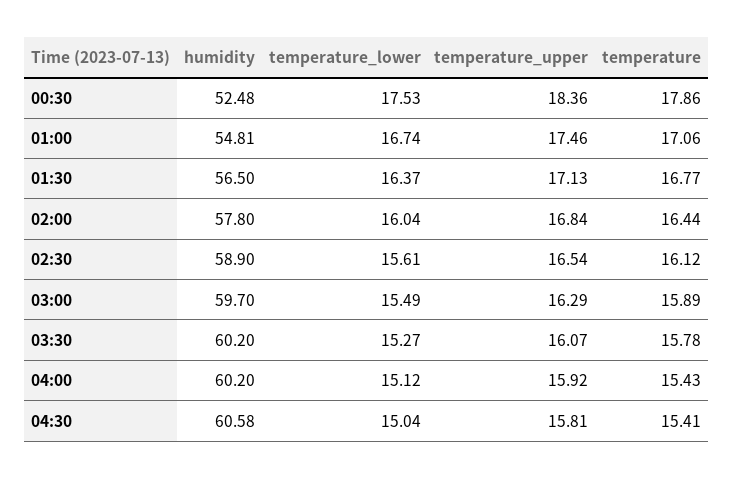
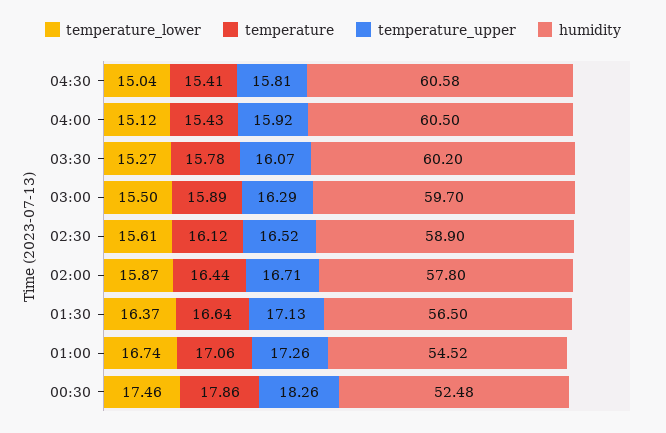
temperature_lower, 00:30: 17.53 -> 17.46
temperature_upper, 00:30: 18.36 -> 18.26
humidity, 01:00: 54.81 -> 54.52
temperature_upper, 01:00: 17.46 -> 17.26
temperature, 01:30: 16.77 -> 16.64
temperature_lower, 02:00: 16.04 -> 15.87
temperature_upper, 02:00: 16.84 -> 16.71
temperature_upper, 02:30: 16.54 -> 16.52
temperature_lower, 03:00: 15.49 -> 15.5
humidity, 04:00: 60.2 -> 60.5

